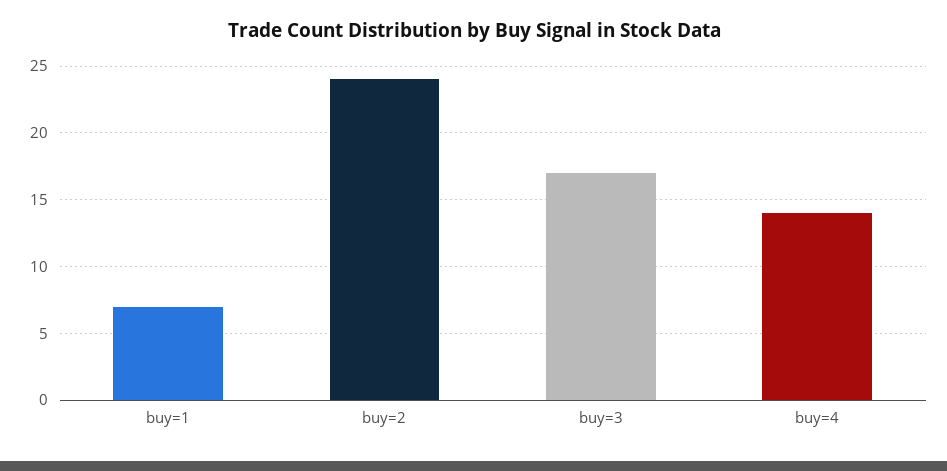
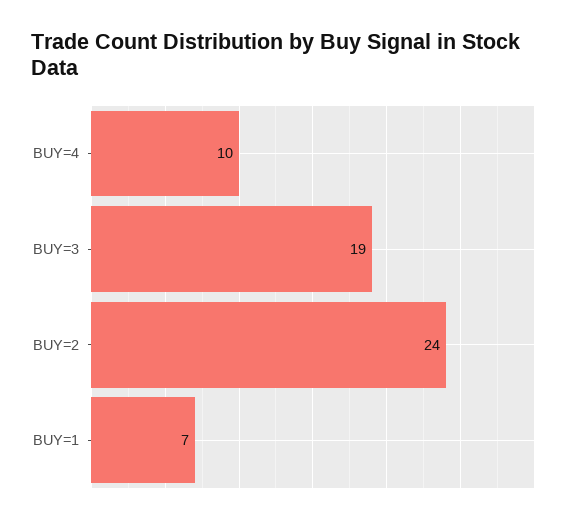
buy=3: 17 -> 19
buy=4: 14 -> 10

